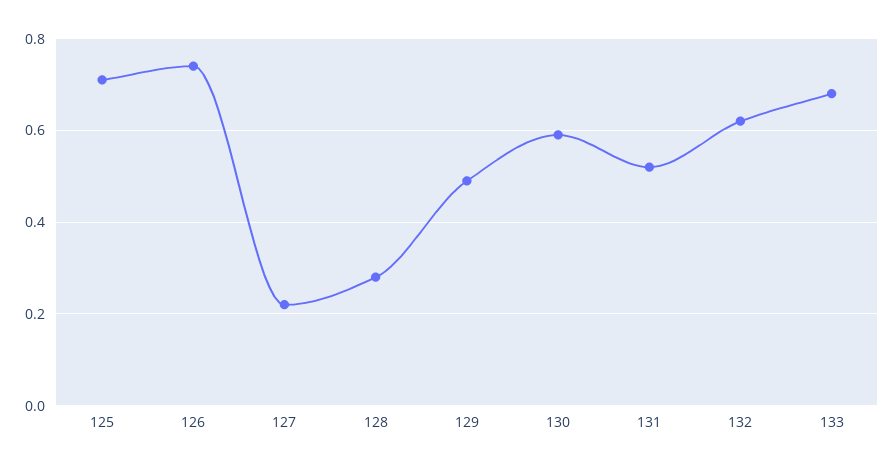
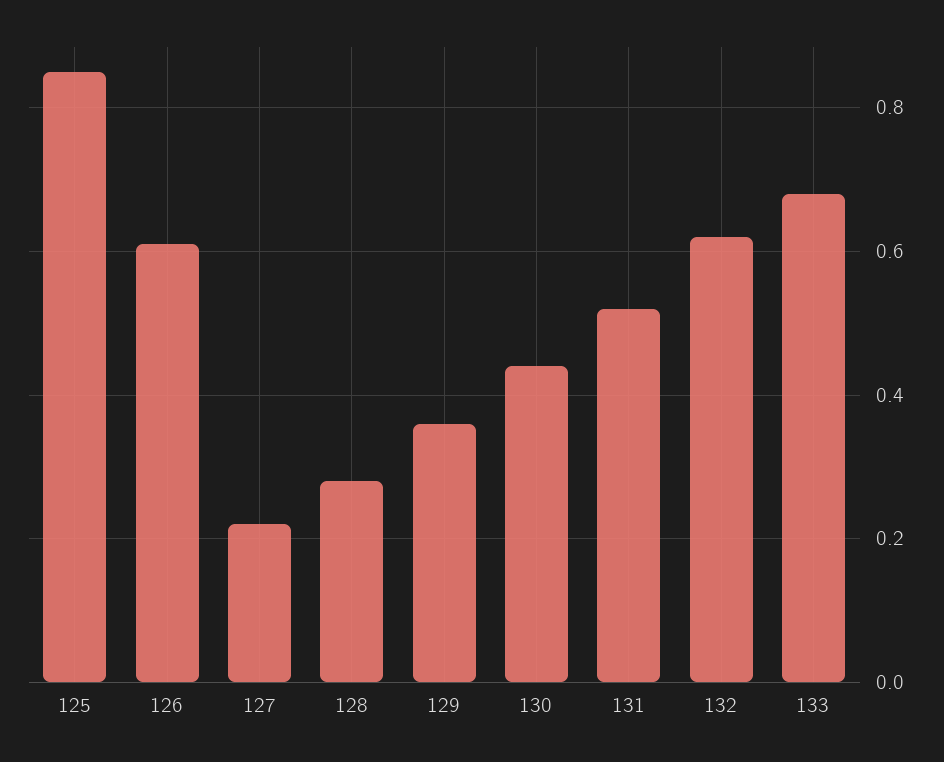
125: 0.7 -> 0.85
126: 0.75 -> 0.6
129: 0.5 -> 0.35
130: 0.6 -> 0.45

